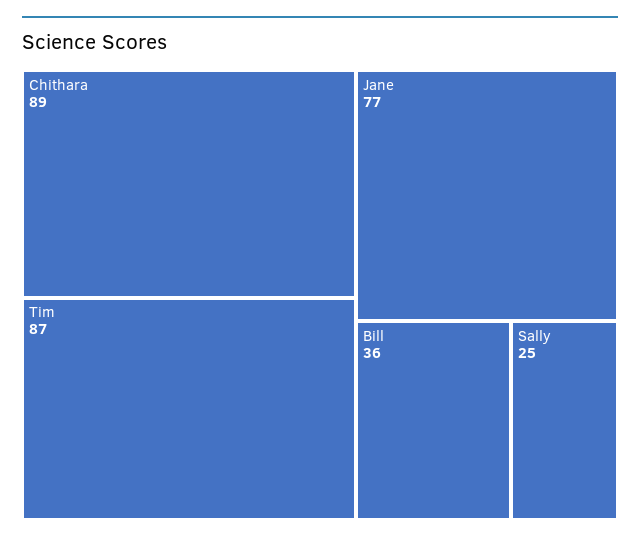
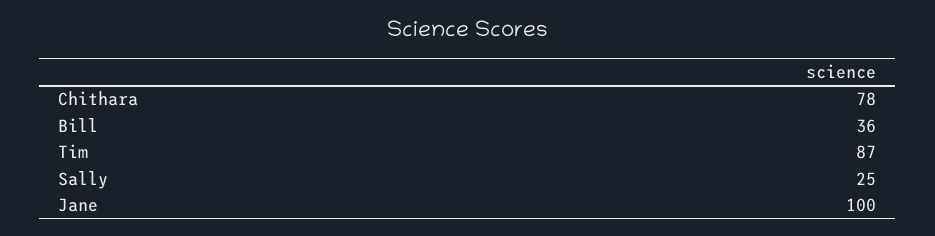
Chithara: 89 -> 78
Jane: 77 -> 100

